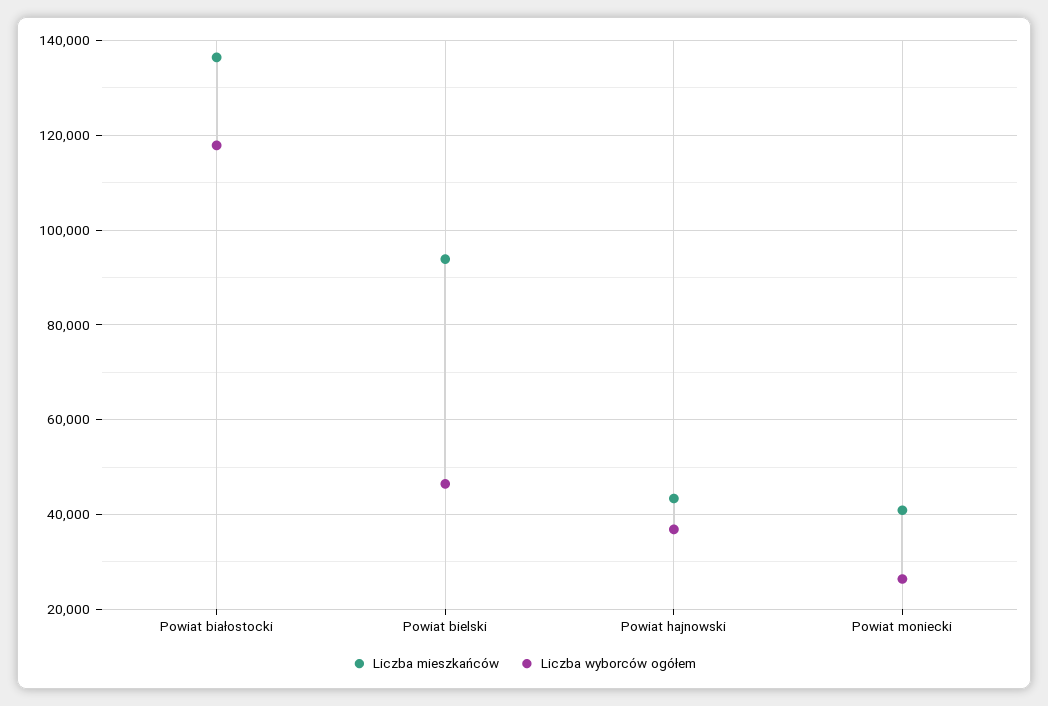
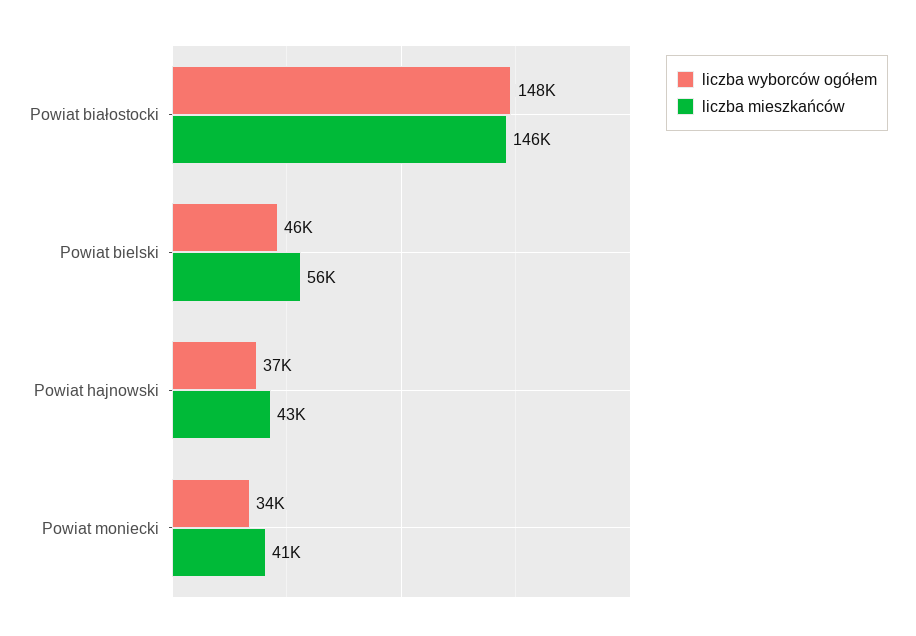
Liczba mieszkańców, Powiat białostocki: 136000 -> 146000
Liczba wyborców ogółem, Powiat białostocki: 118000 -> 148000
Liczba mieszkańców, Powiat bielski: 94000 -> 56000
Liczba wyborców ogółem, Powiat moniecki: 26000 -> 34000

